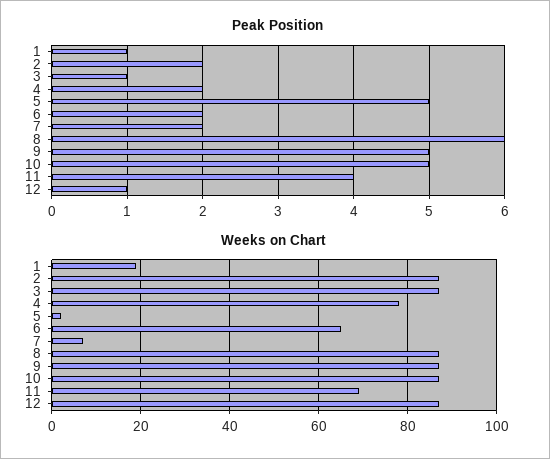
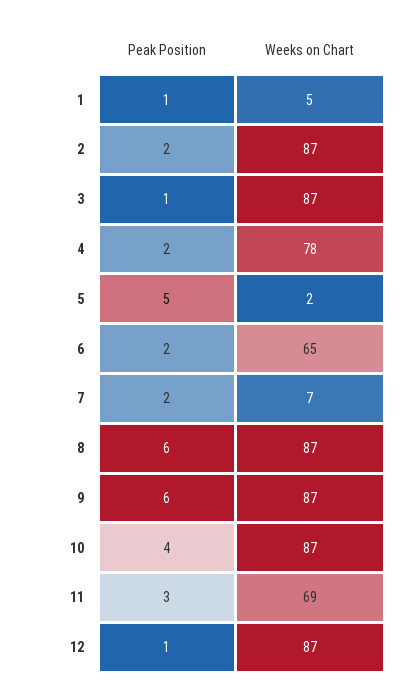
Peak Position, 9: 5 -> 6
Peak Position, 10: 5 -> 4
Peak Position, 11: 4 -> 3
Weeks on Chart, 1: 20 -> 5

